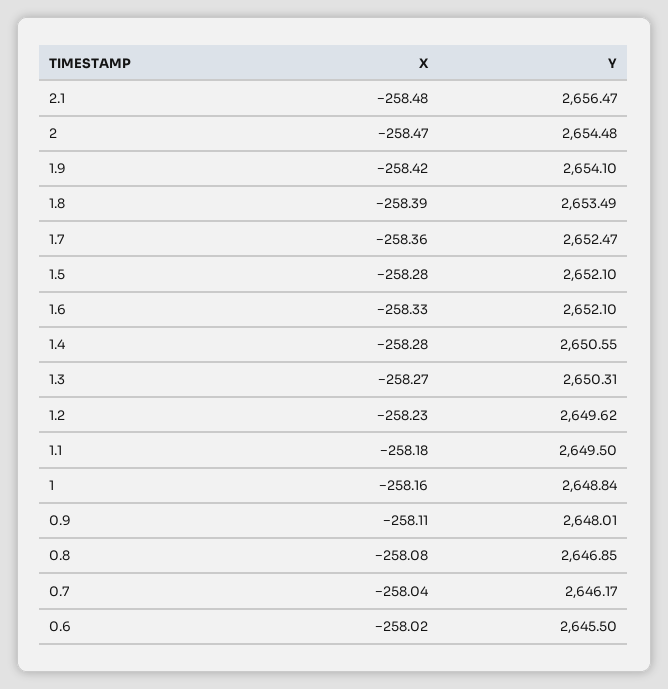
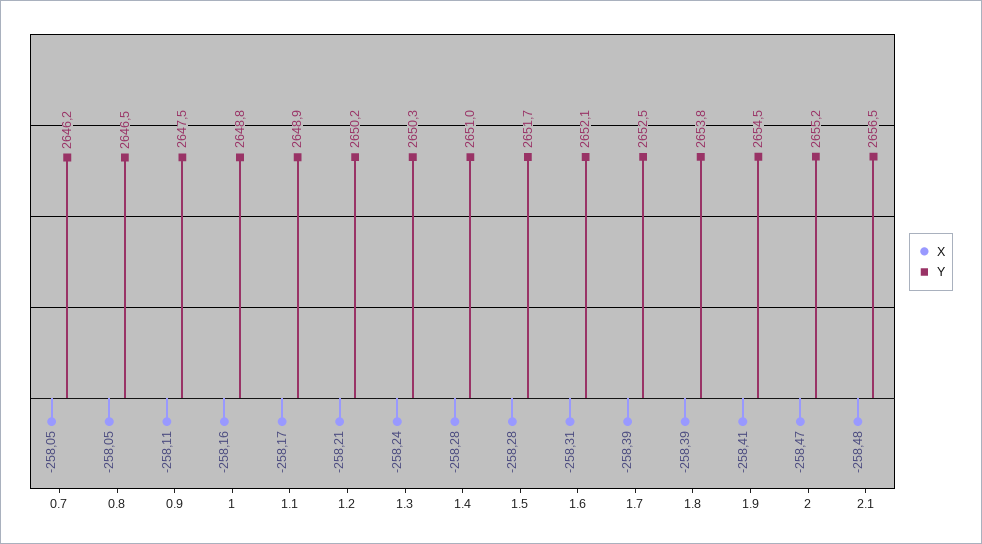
Y, 2: 2654.48 -> 2655.2
X, 1.9: -258.42 -> -258.41
Y, 1.9: 2654.1 -> 2654.5
Y, 1.8: 2653.49 -> 2653.8
X, 1.7: -258.36 -> -258.39
Y, 1.5: 2652.1 -> 2651.7
X, 1.6: -258.33 -> -258.31
Y, 1.4: 2650.55 -> 2651
X, 1.3: -258.27 -> -258.24
X, 1.2: -258.23 -> -258.21
Y, 1.2: 2649.62 -> 2650.2
X, 1.1: -258.18 -> -258.17
Y, 1.1: 2649.5 -> 2648.9
Y, 0.9: 2648.01 -> 2647.5
X, 0.8: -258.08 -> -258.05
Y, 0.8: 2646.85 -> 2646.5
X, 0.7: -258.04 -> -258.05
X, 0.6: -258.02 -> none
Y, 0.6: 2645.5 -> none

